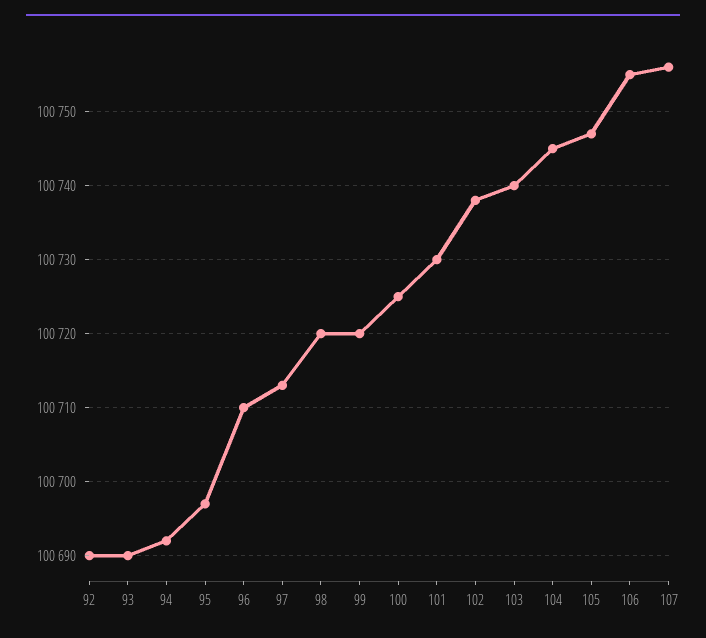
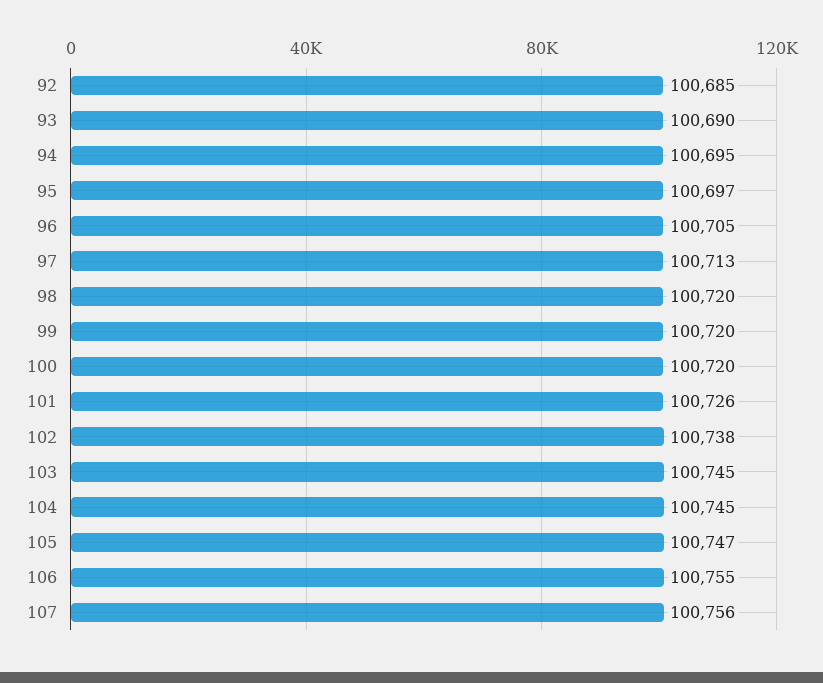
92: 100690 -> 100685
94: 100692 -> 100695
96: 100710 -> 100705
100: 100725 -> 100720
101: 100730 -> 100726
103: 100740 -> 100745

